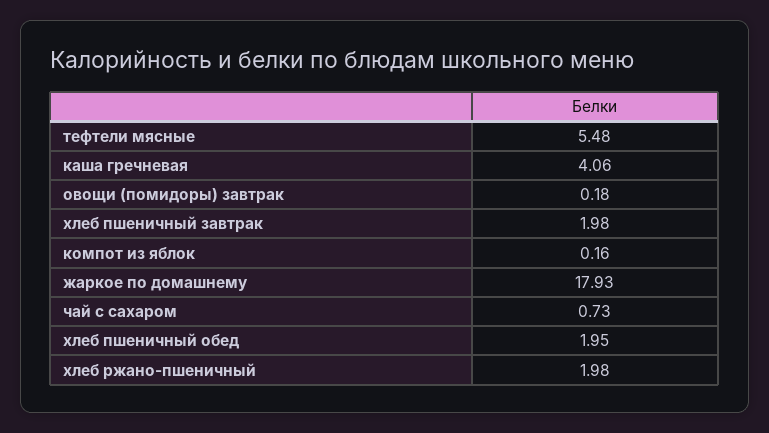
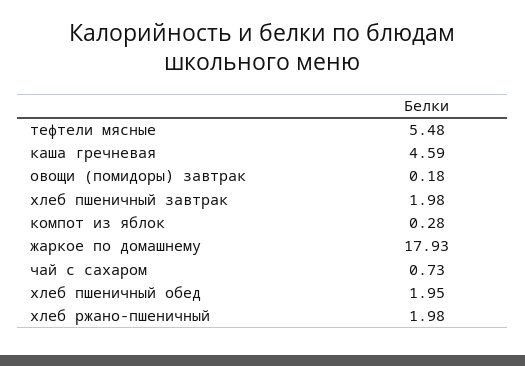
каша гречневая: 4.06 -> 4.59
компот из яблок: 0.16 -> 0.28

